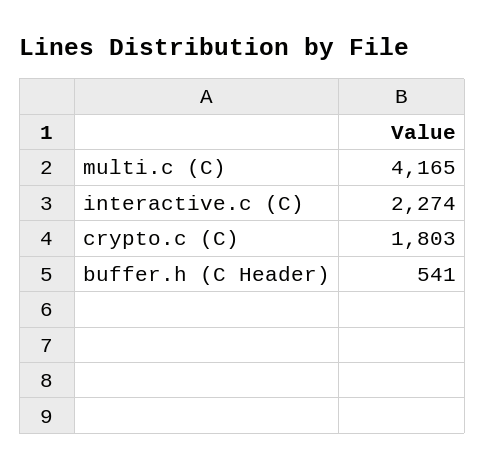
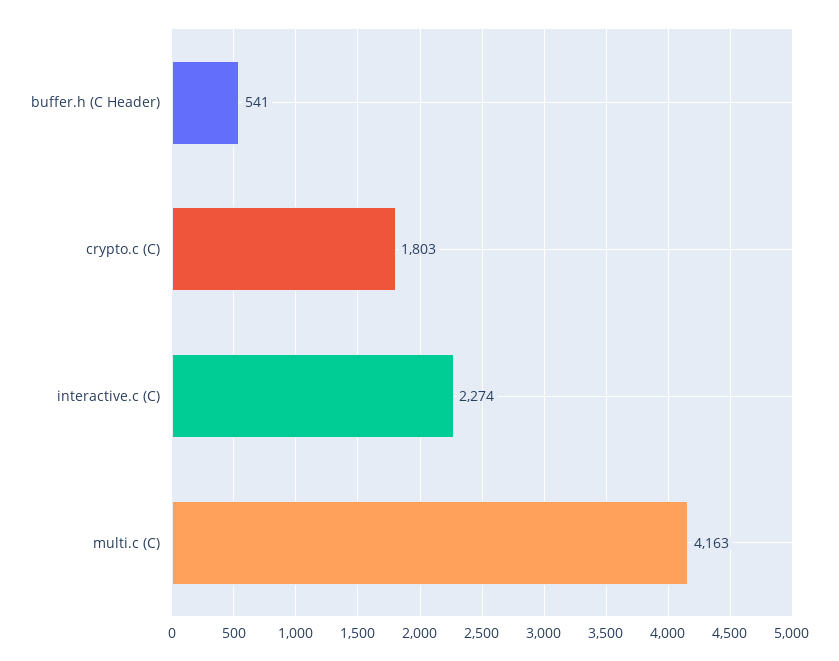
multi.c (C): 4165 -> 4163

